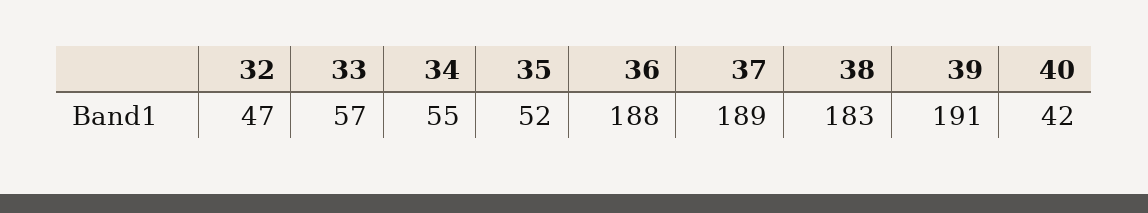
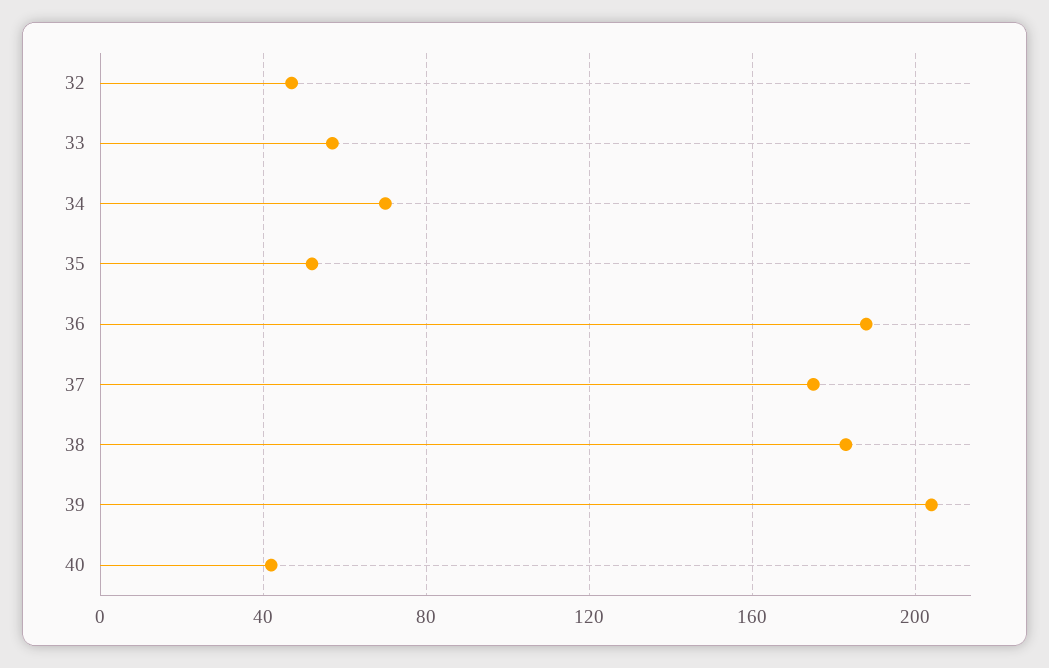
34: 55 -> 70
37: 189 -> 175
39: 191 -> 205

